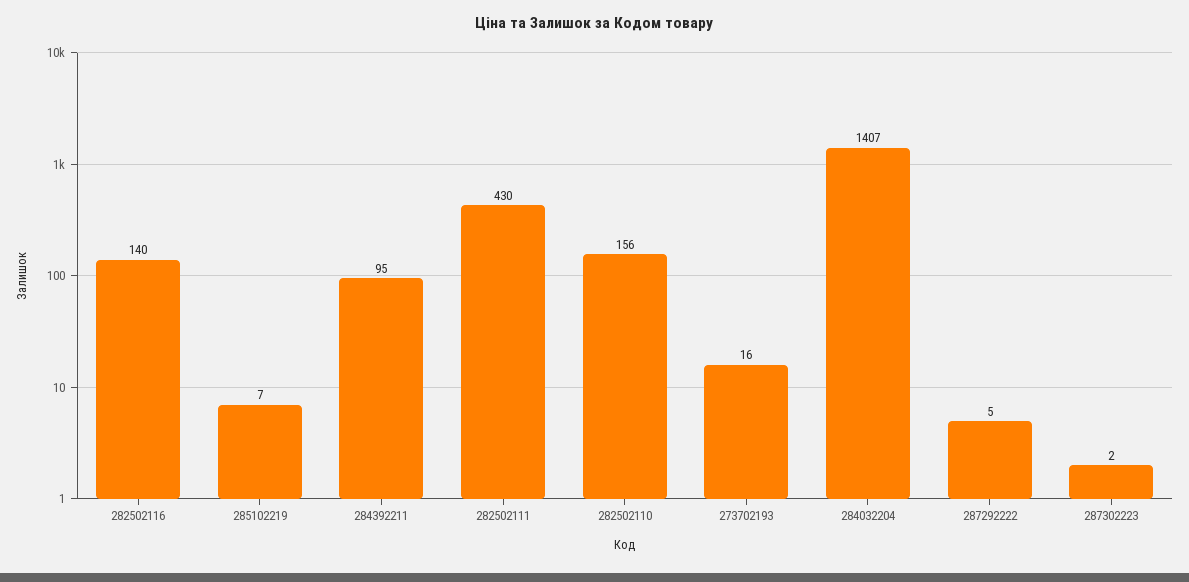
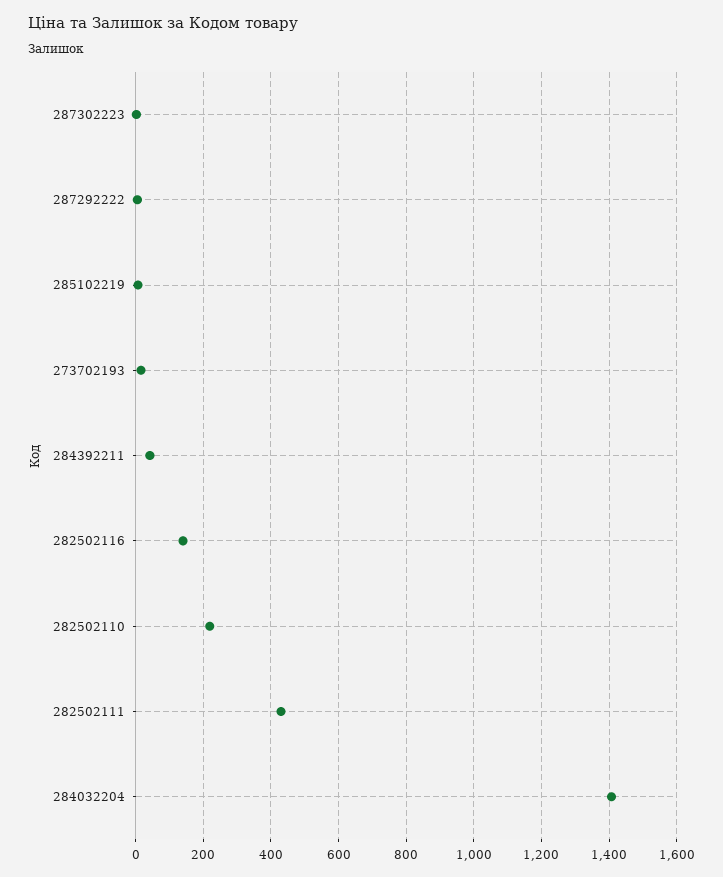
284392211: 95 -> 40
282502110: 156 -> 220

